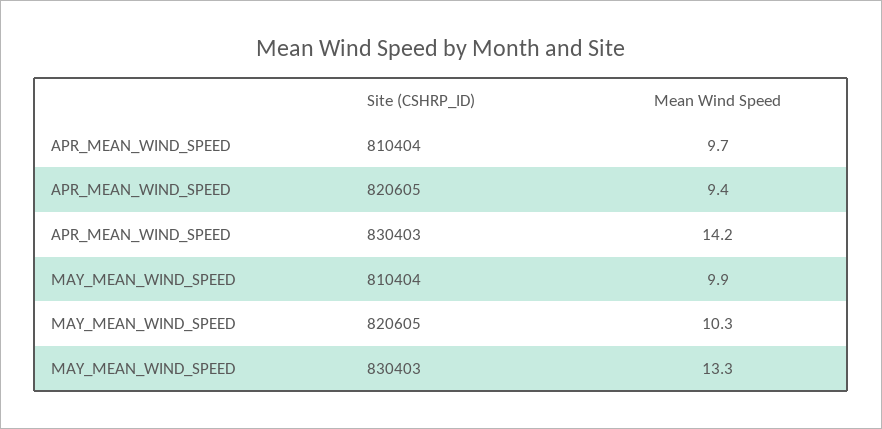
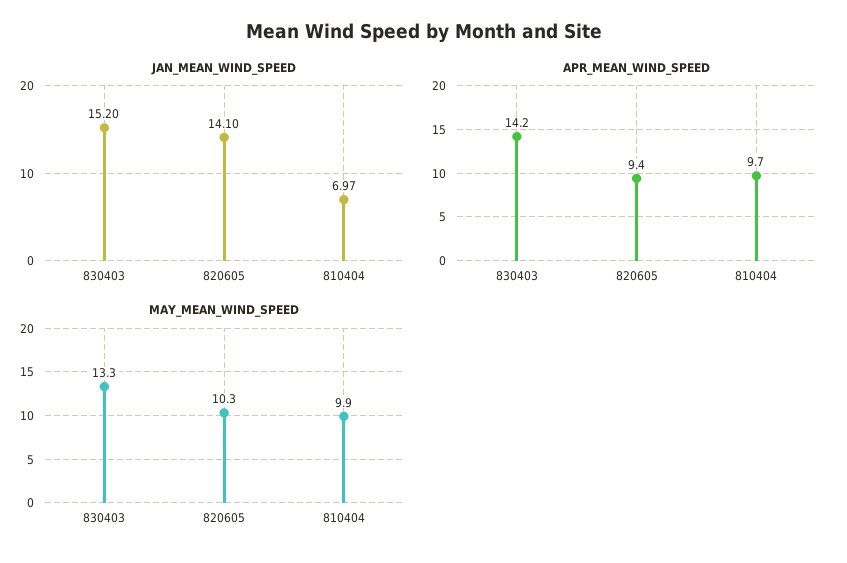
JAN_MEAN_WIND_SPEED, 830403: none -> 15.2
JAN_MEAN_WIND_SPEED, 820605: none -> 14.1
JAN_MEAN_WIND_SPEED, 810404: none -> 6.97

